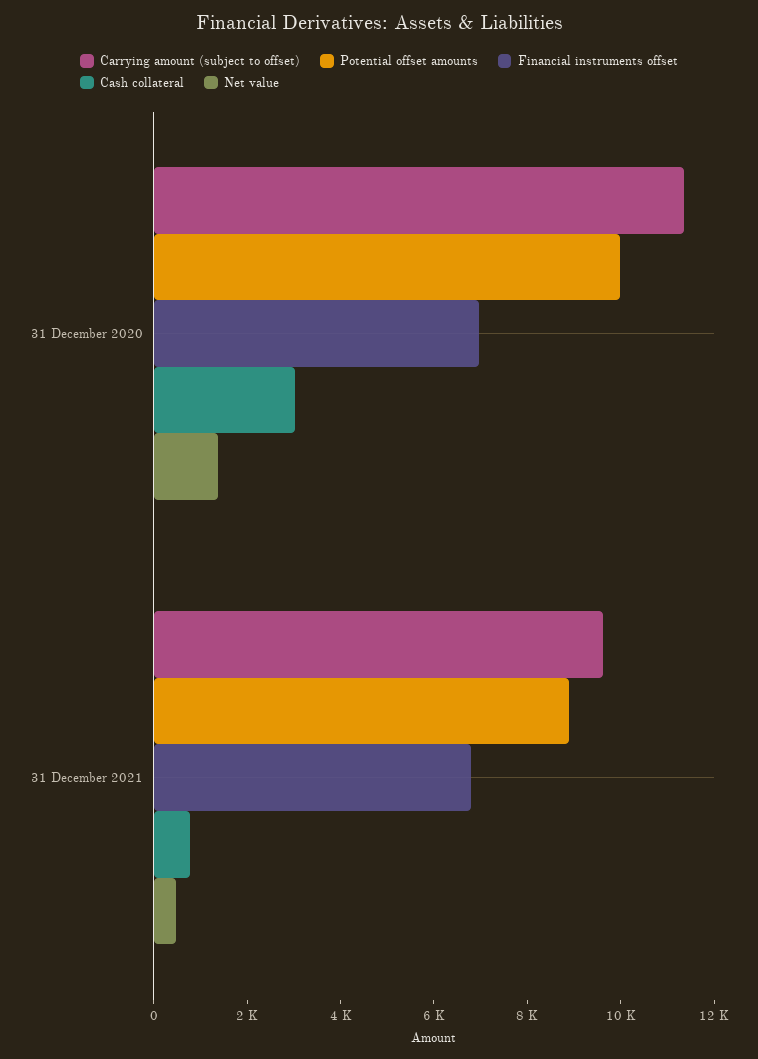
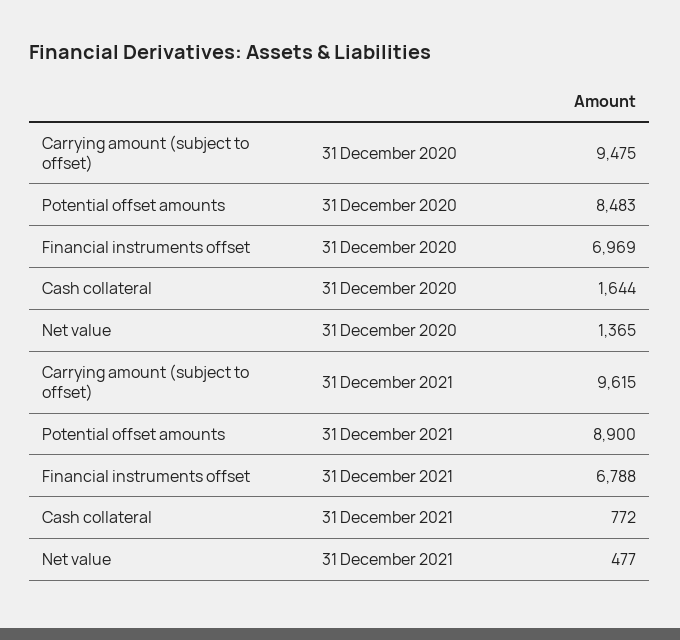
Carrying amount (subject to offset), 31 December 2020: 11500 -> 9475
Potential offset amounts, 31 December 2020: 10000 -> 8483
Cash collateral, 31 December 2020: 3000 -> 1644

